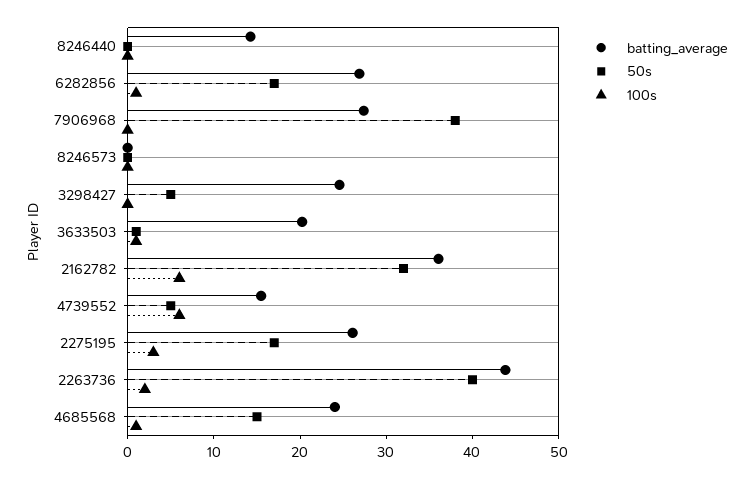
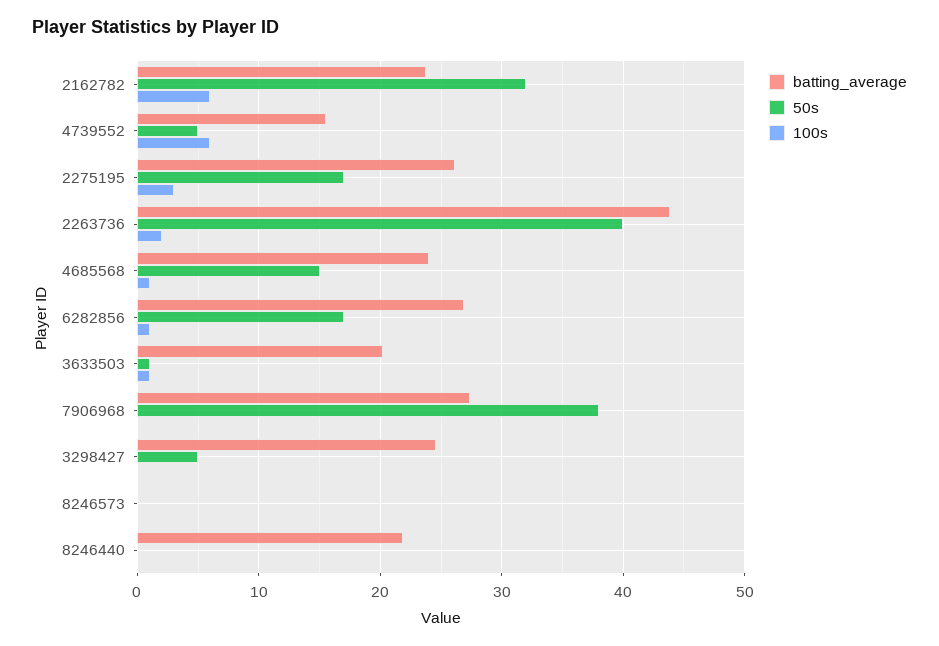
batting_average, 8246440: 14 -> 22
batting_average, 2162782: 36 -> 24

